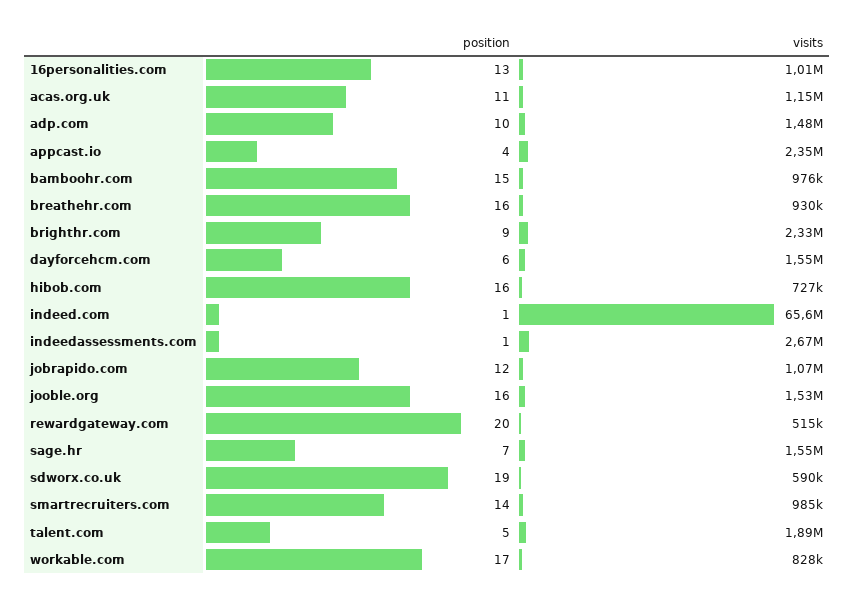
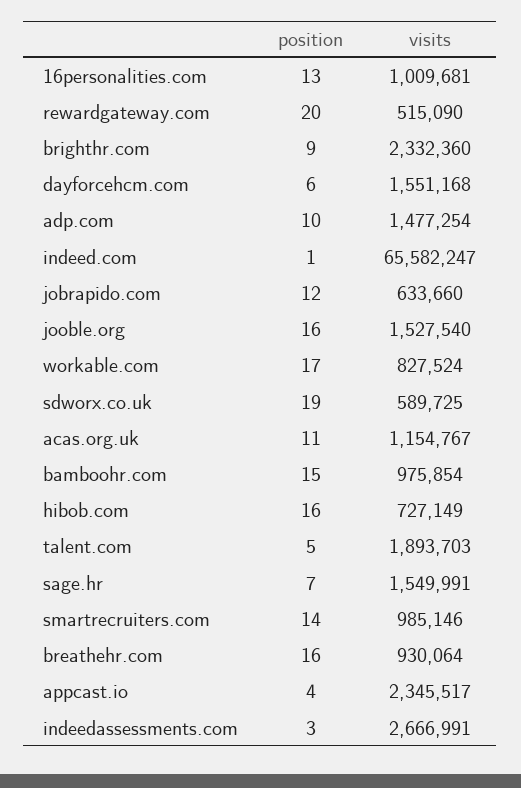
position, indeedassessments.com: 1 -> 3
visits, jobrapido.com: 1070000 -> 633660

